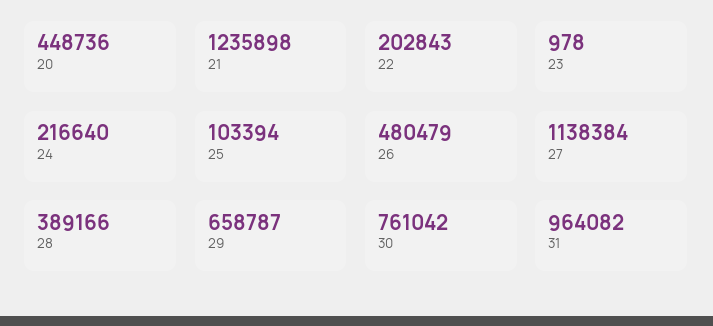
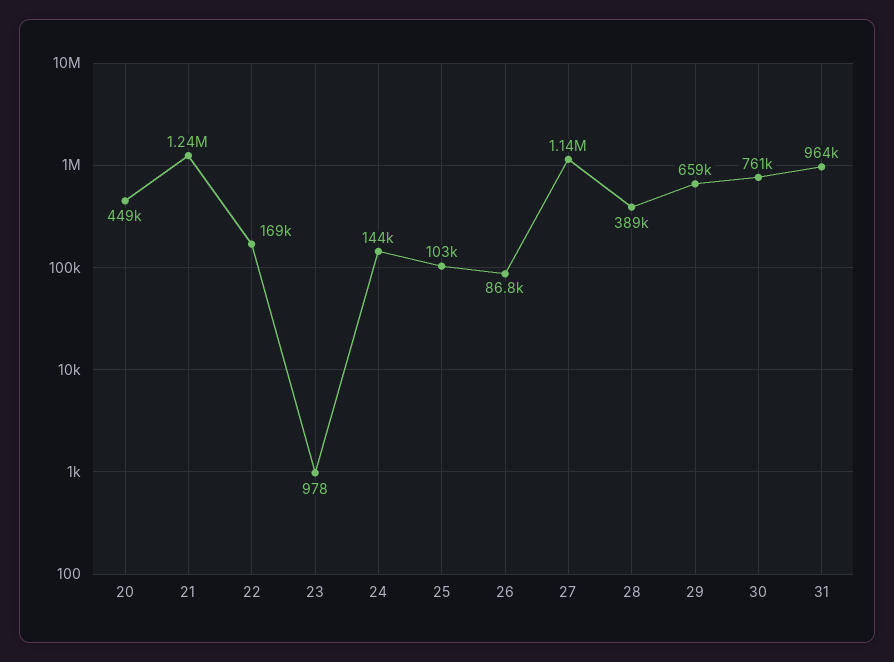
22: 202843 -> 169000
24: 216640 -> 144000
26: 480479 -> 86800

